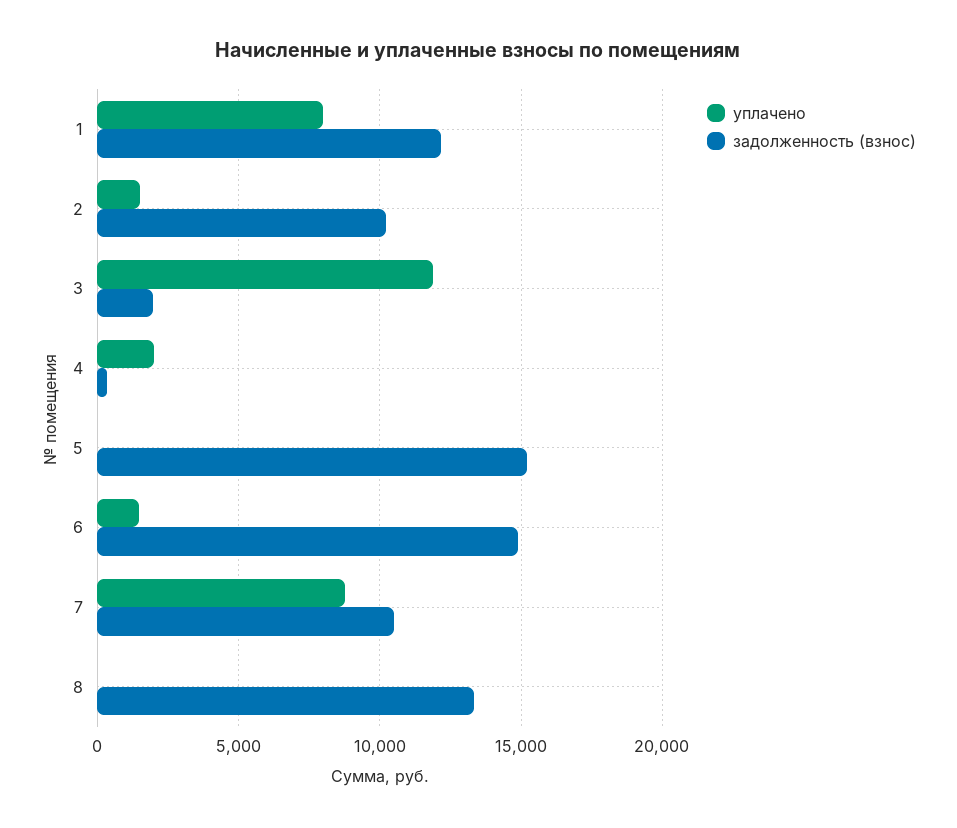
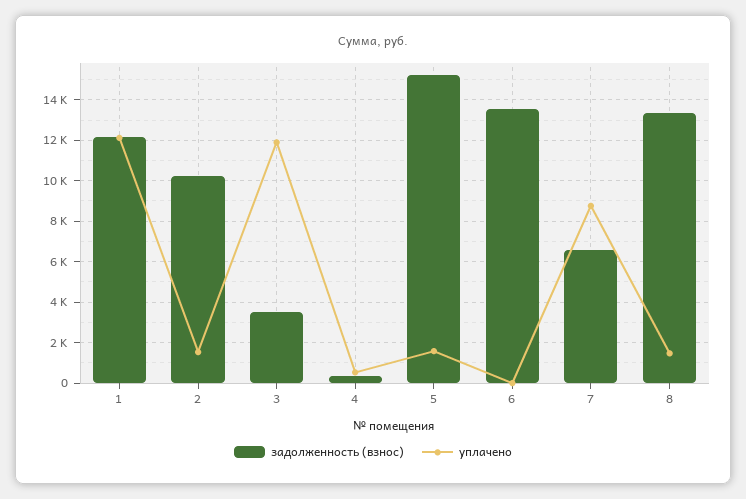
уплачено, 1: 8000 -> 12000
задолженность (взнос), 3: 2000 -> 3500
уплачено, 4: 2000 -> 500
уплачено, 5: 0 -> 1500
уплачено, 6: 1500 -> 0
задолженность (взнос), 6: 15000 -> 13500
задолженность (взнос), 7: 10500 -> 6500
уплачено, 8: 0 -> 1500

